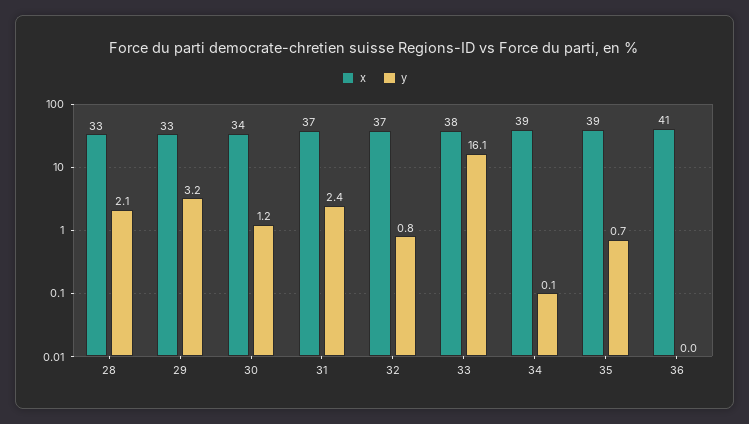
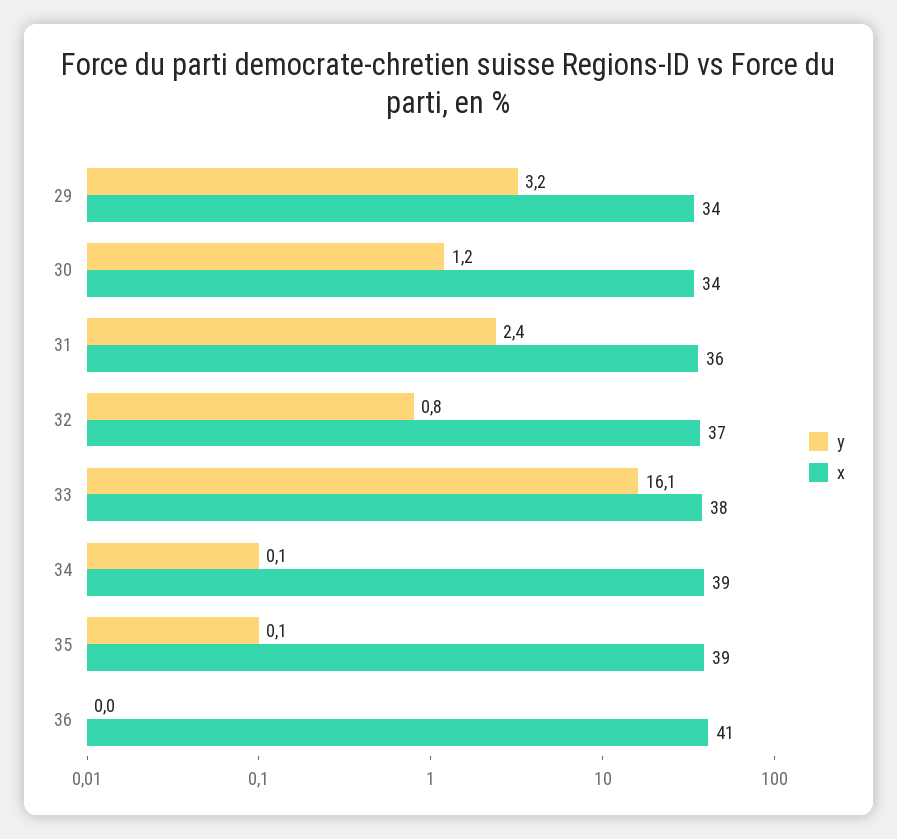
x, 28: 33 -> none
y, 28: 2.1 -> none
x, 29: 33 -> 34
x, 31: 37 -> 36
y, 35: 0.7 -> 0.1

